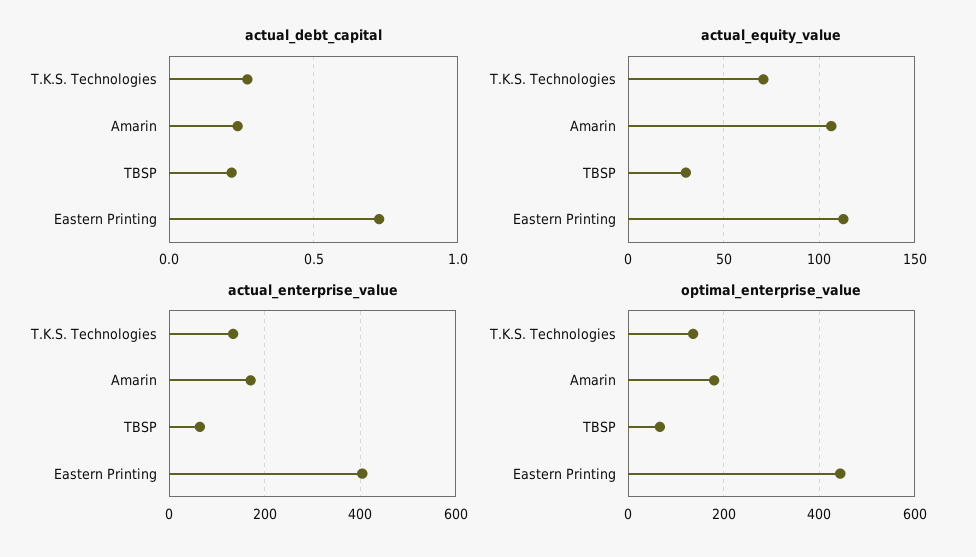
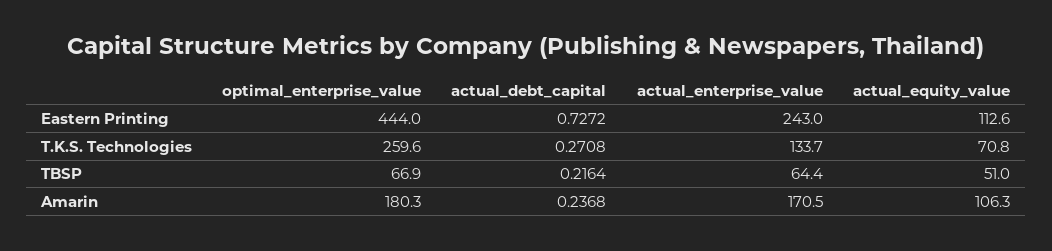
actual_equity_value, TBSP: 30 -> 51
actual_enterprise_value, Eastern Printing: 400 -> 243
optimal_enterprise_value, T.K.S. Technologies: 140 -> 259.6

